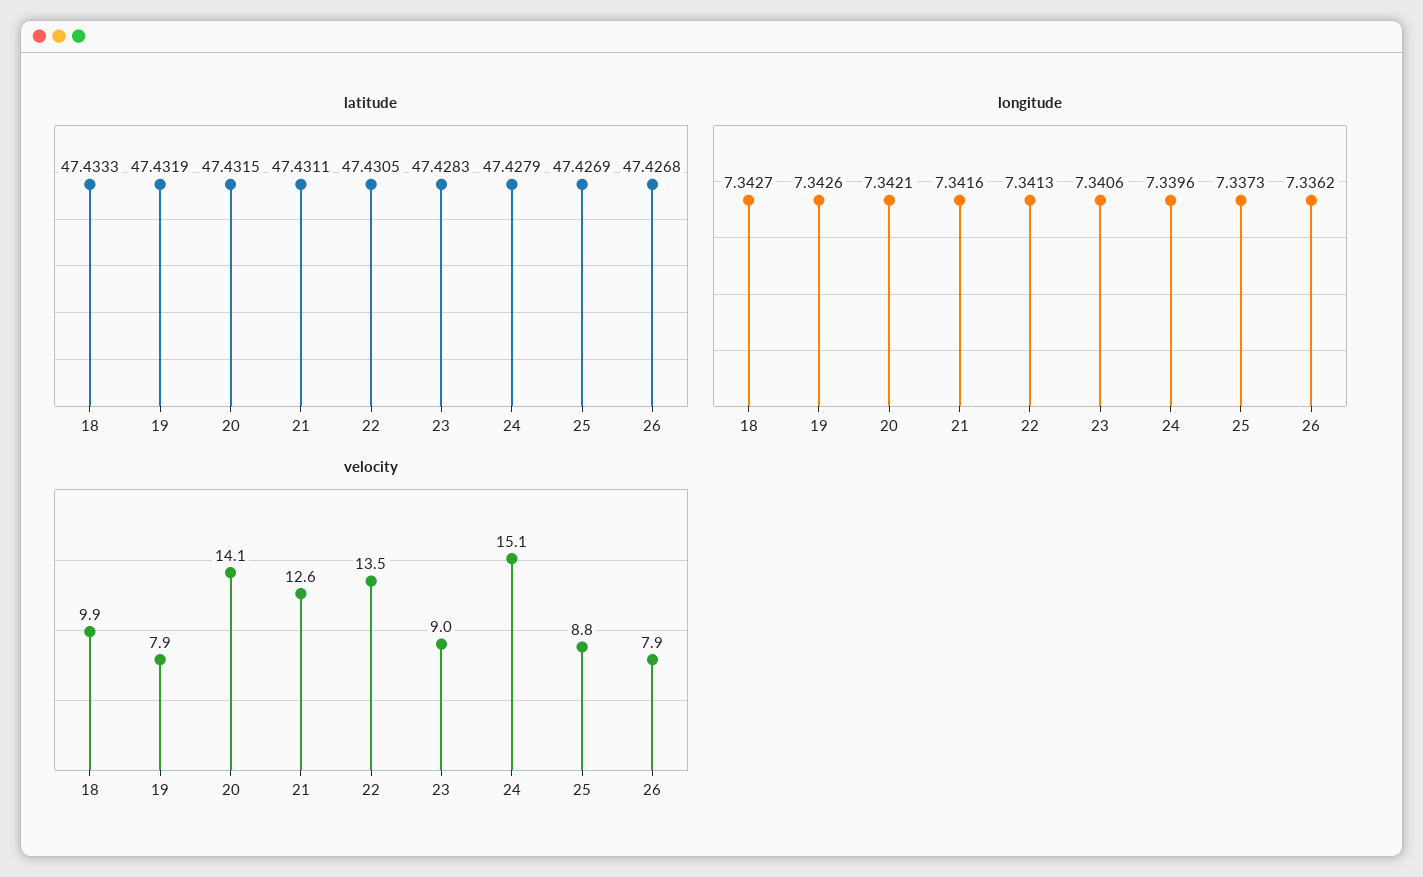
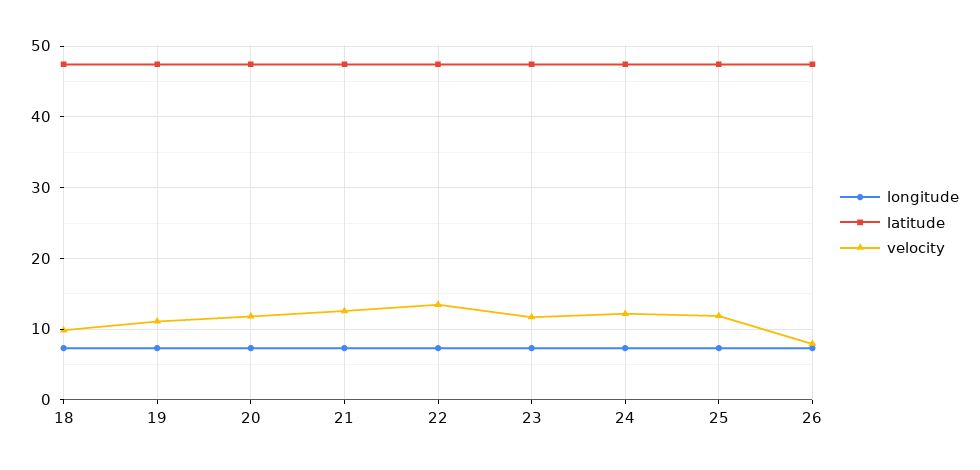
velocity, 19: 7.9 -> 11
velocity, 20: 14.1 -> 12
velocity, 23: 9 -> 12
velocity, 24: 15.1 -> 12
velocity, 25: 8.8 -> 12

